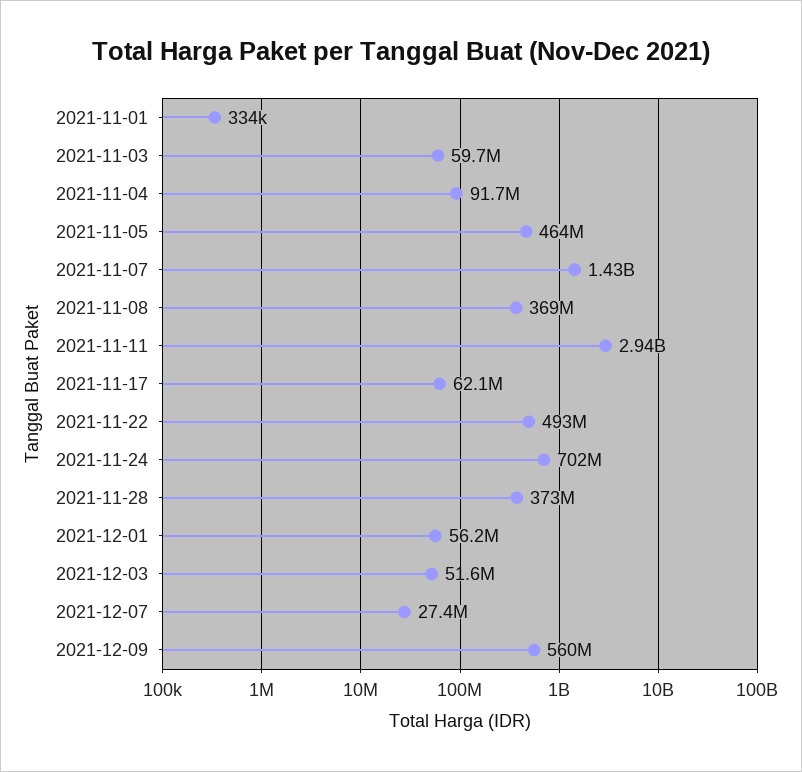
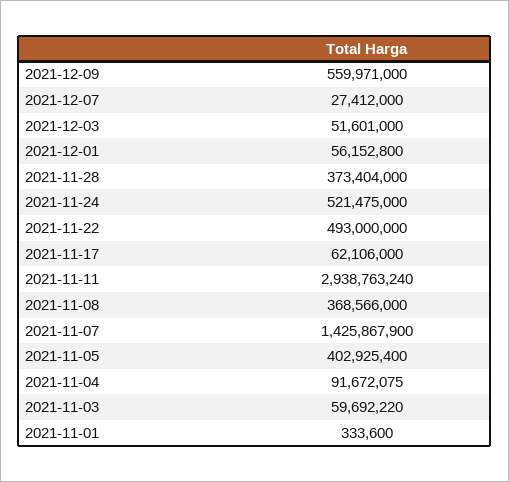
2021-11-05: 464000000 -> 402925400
2021-11-24: 702000000 -> 521475000

